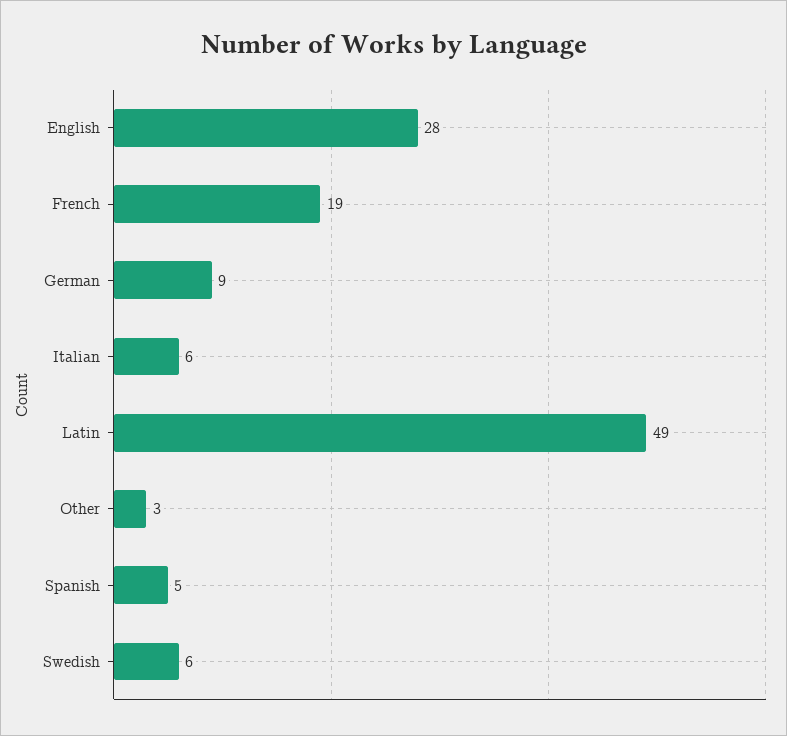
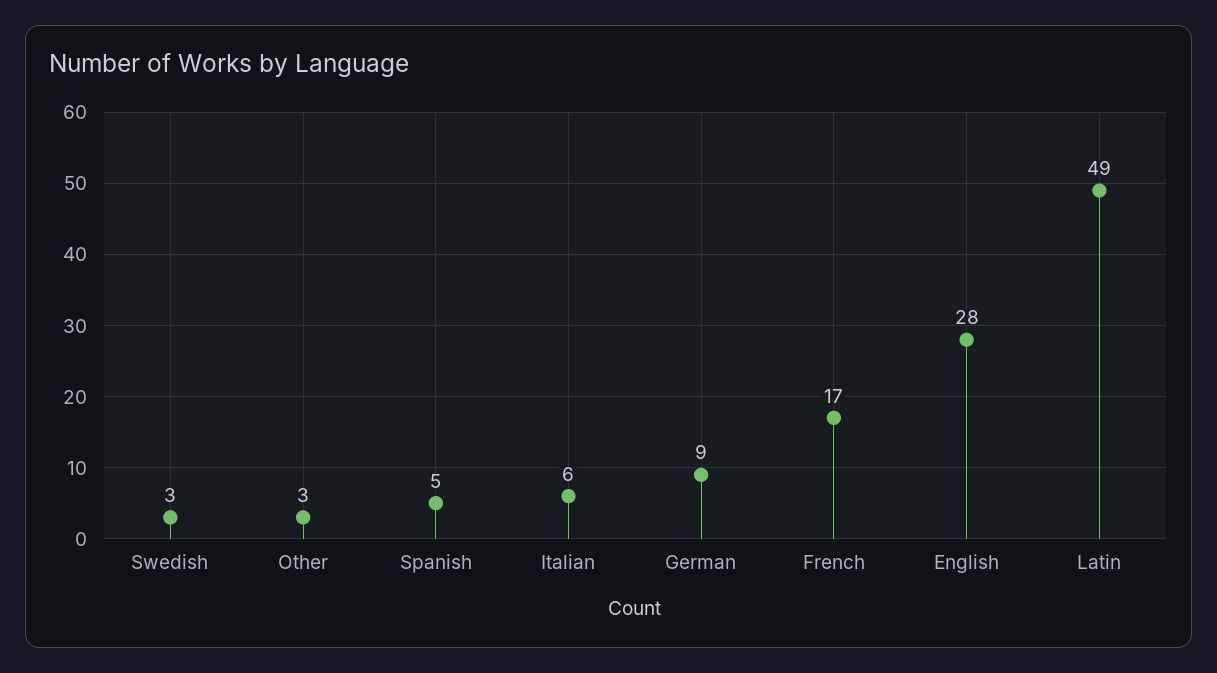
French: 19 -> 17
Swedish: 6 -> 3

